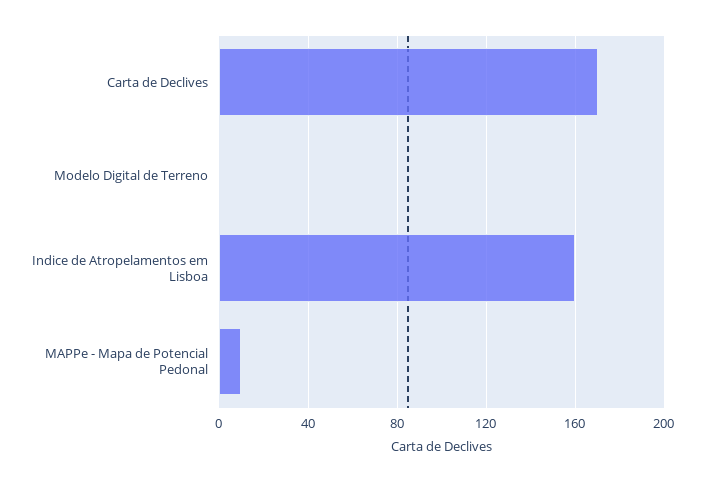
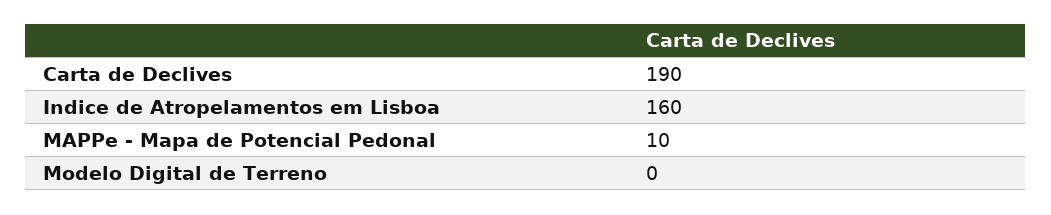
Carta de Declives: 170 -> 190

